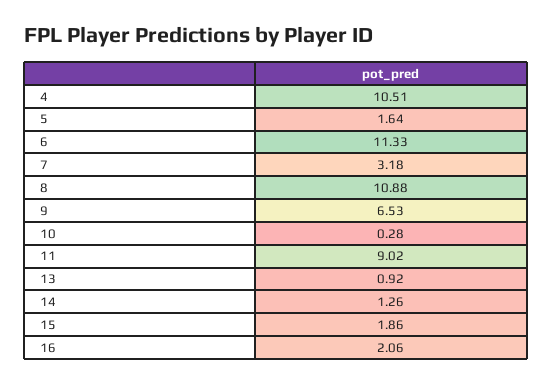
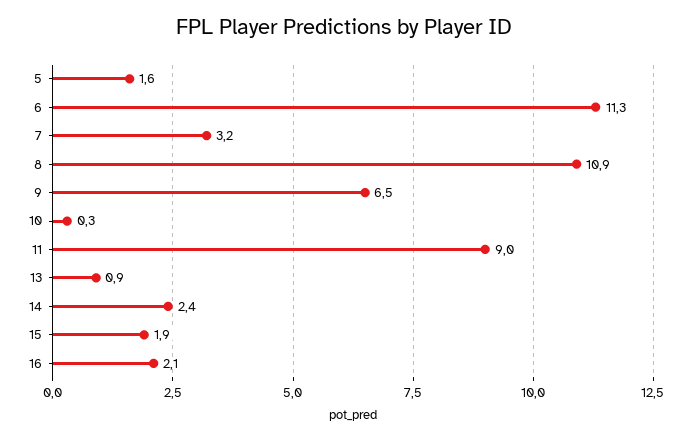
4: 10.51 -> none
14: 1.26 -> 2.4

